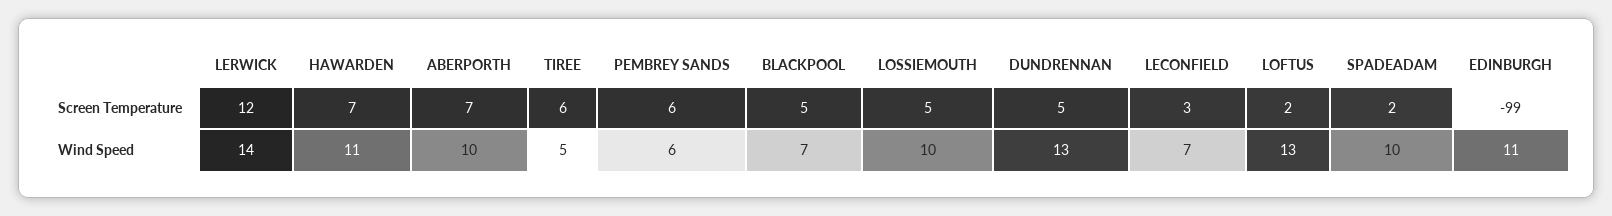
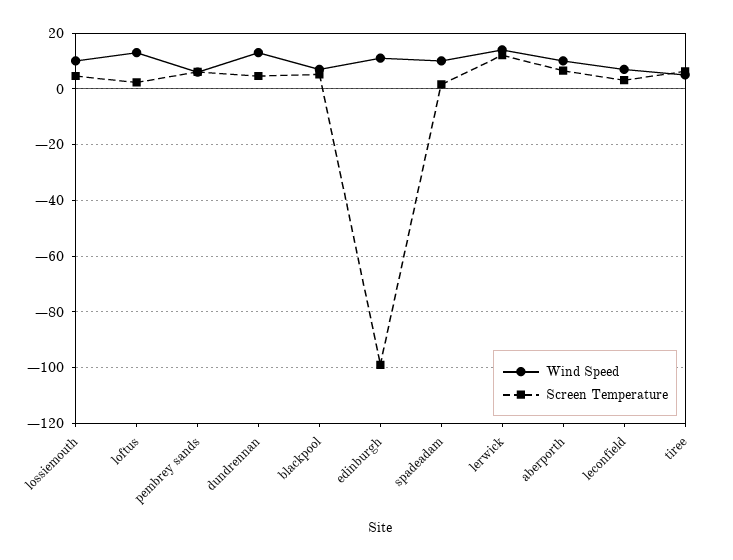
Screen Temperature, HAWARDEN: 7 -> none
Wind Speed, HAWARDEN: 11 -> none

